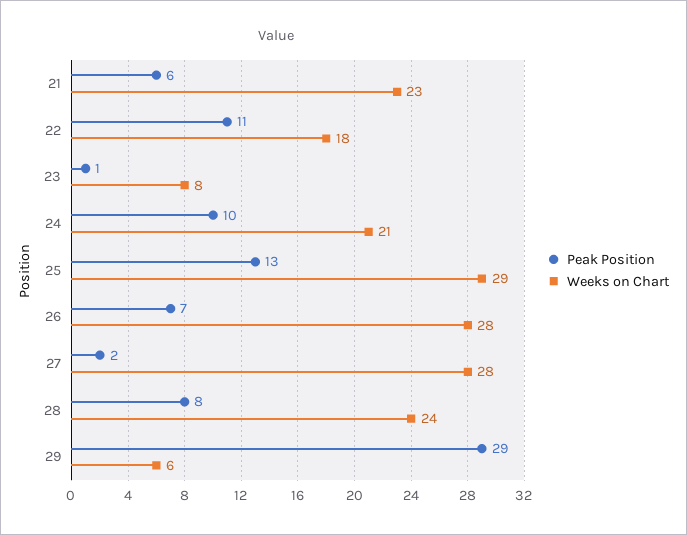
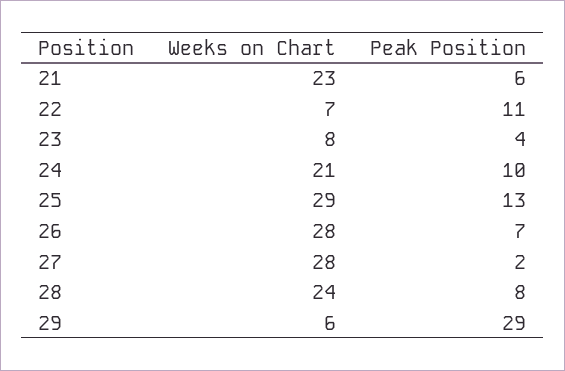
Weeks on Chart, 22: 18 -> 7
Peak Position, 23: 1 -> 4

